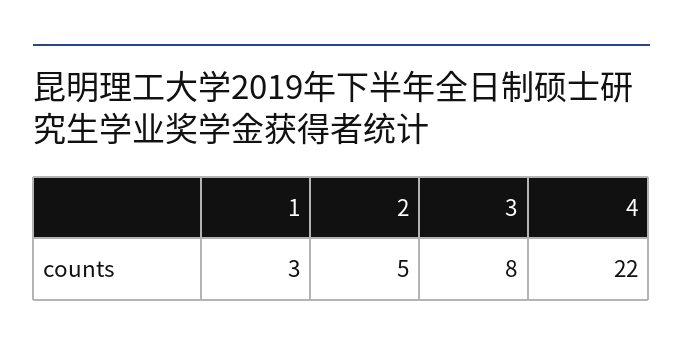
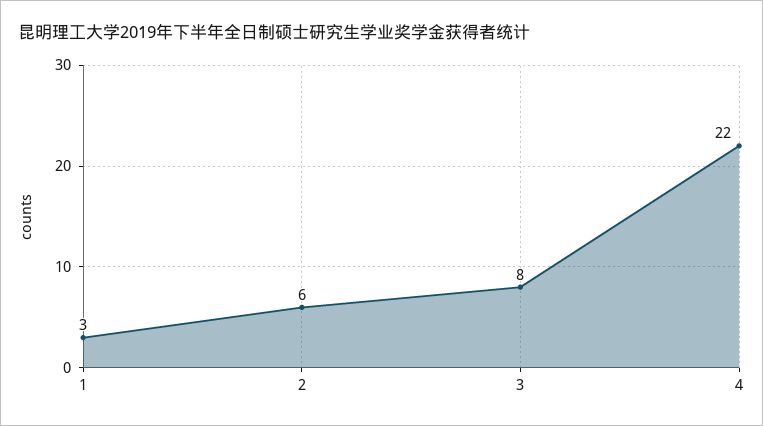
2: 5 -> 6

